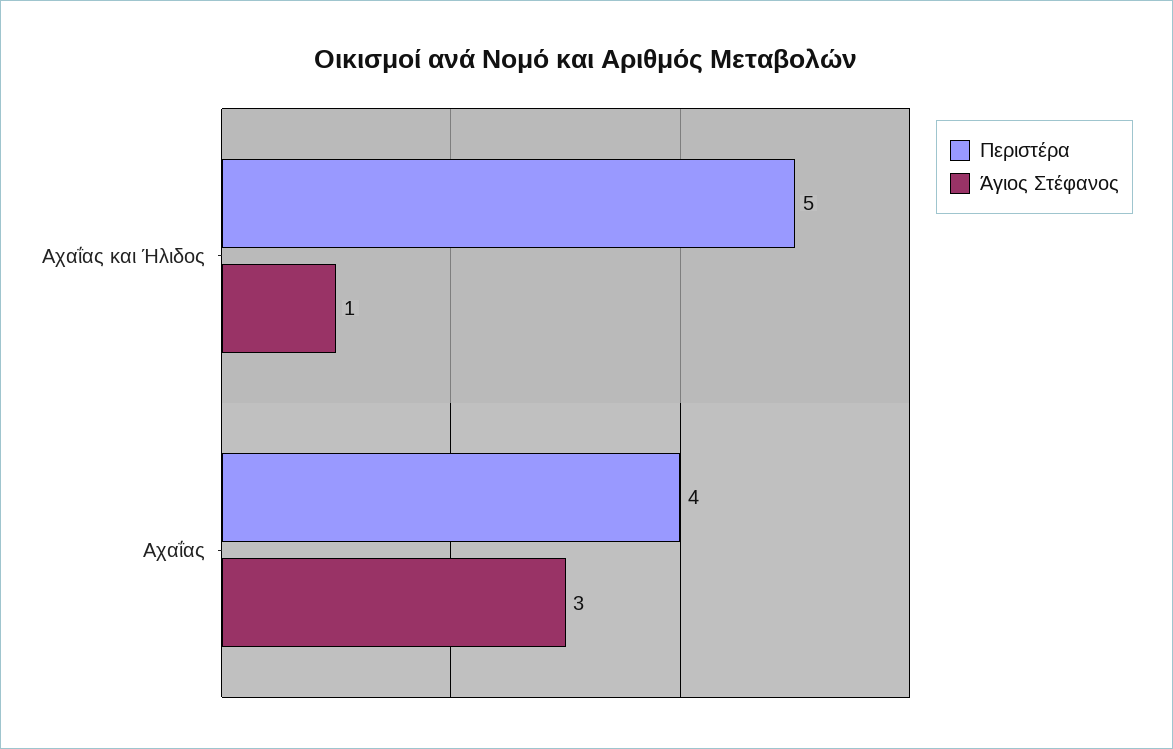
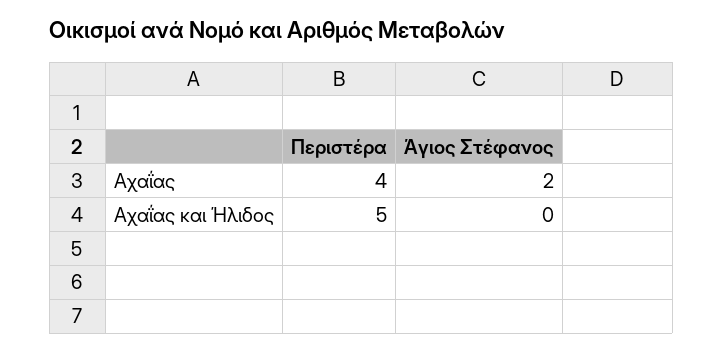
Άγιος Στέφανος, Αχαΐας και Ήλιδος: 1 -> 0
Άγιος Στέφανος, Αχαΐας: 3 -> 2

